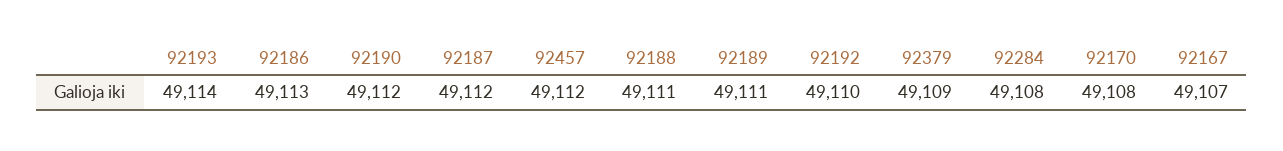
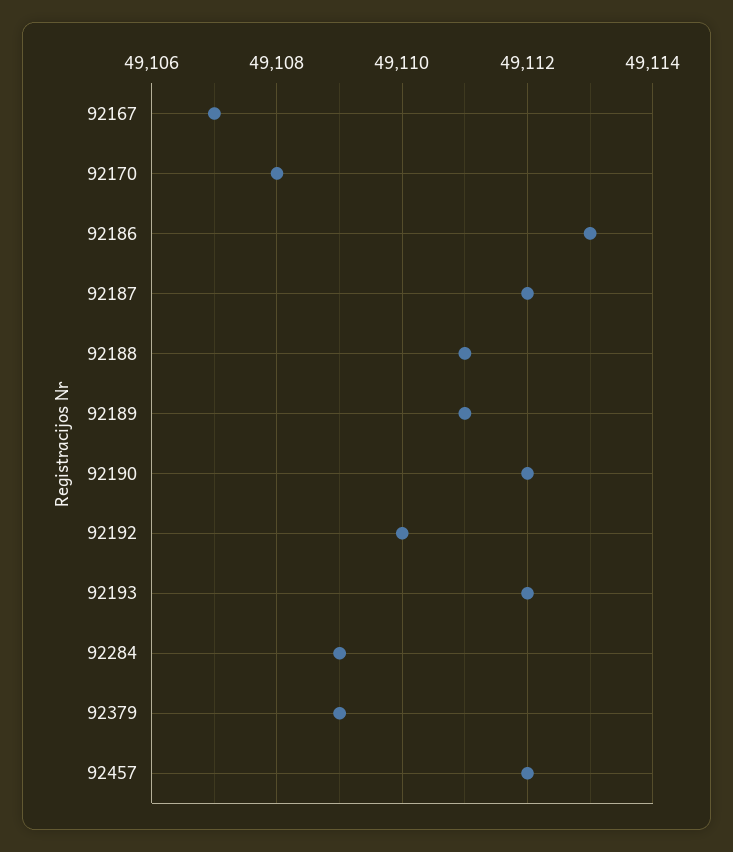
92193: 49114 -> 49112
92284: 49108 -> 49109

